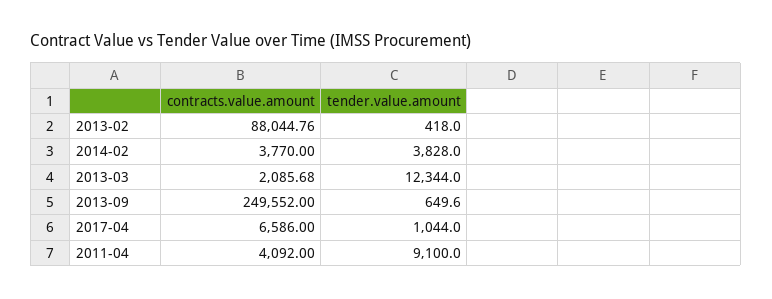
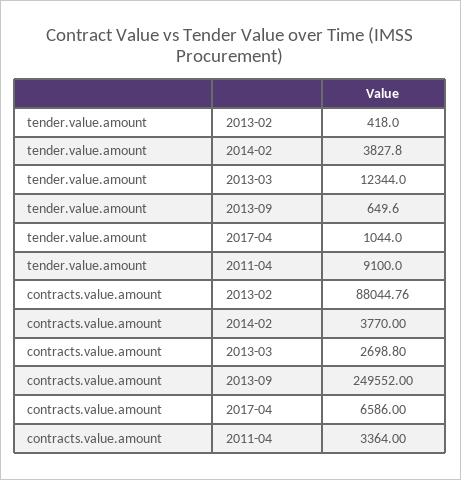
tender.value.amount, 2014-02: 3828 -> 3827.8
contracts.value.amount, 2013-03: 2085.68 -> 2698.8
contracts.value.amount, 2011-04: 4092 -> 3364

